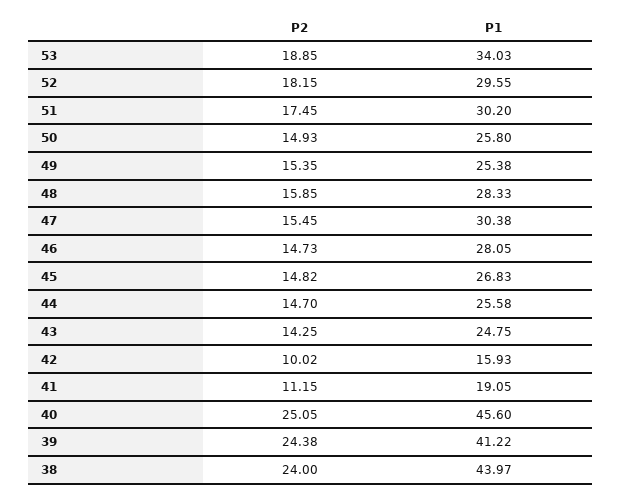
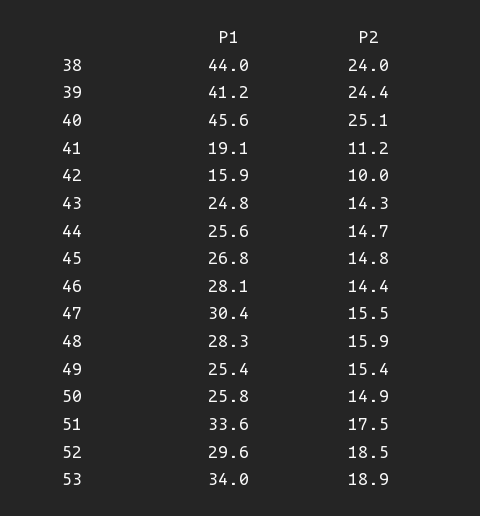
P2, 52: 18.15 -> 18.5
P1, 51: 30.2 -> 33.6
P2, 46: 14.73 -> 14.4

